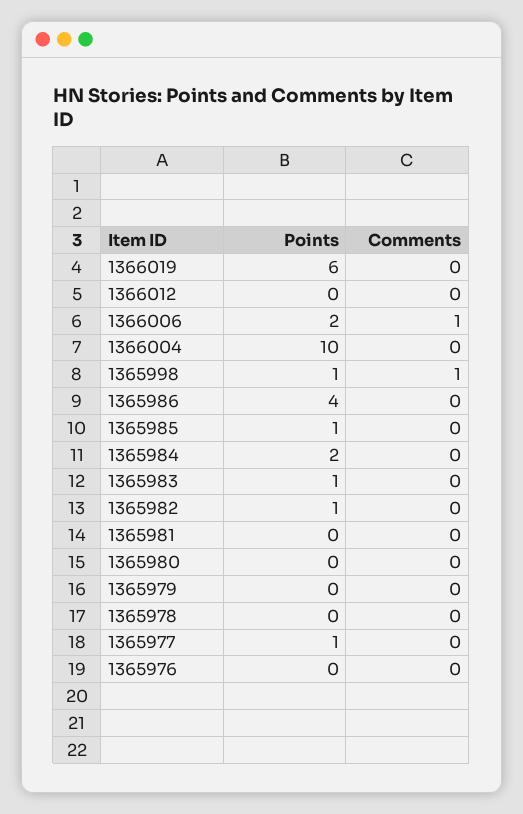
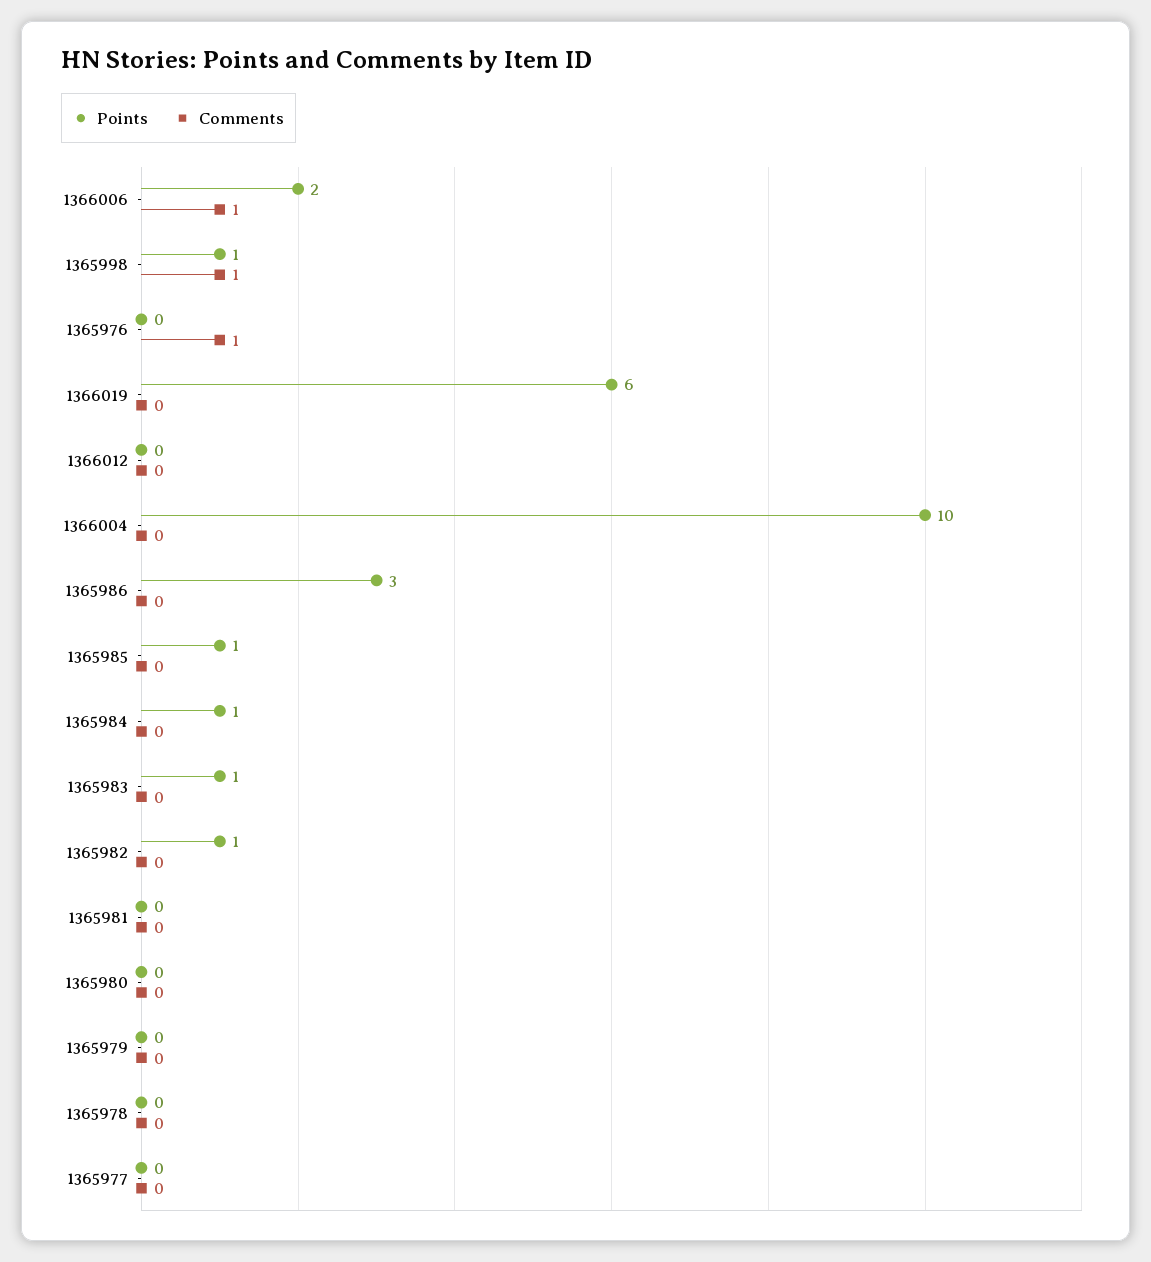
Points, 1365986: 4 -> 3
Points, 1365984: 2 -> 1
Points, 1365977: 1 -> 0
Comments, 1365976: 0 -> 1

